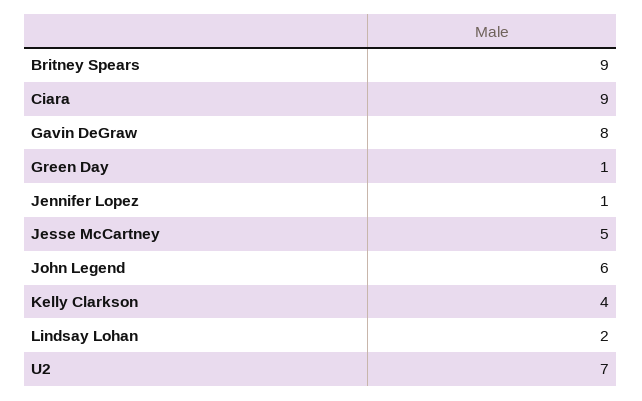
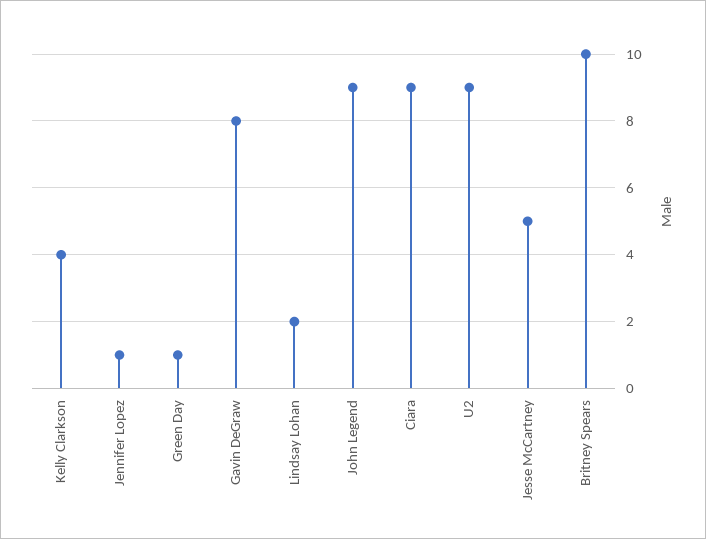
Britney Spears: 9 -> 10
John Legend: 6 -> 9
U2: 7 -> 9

